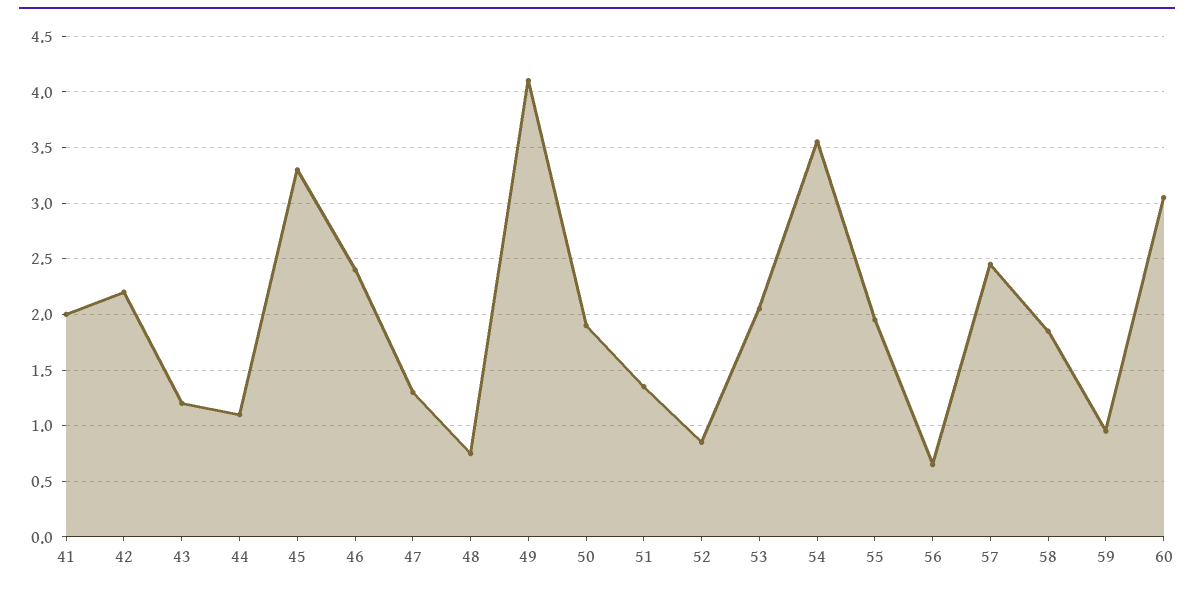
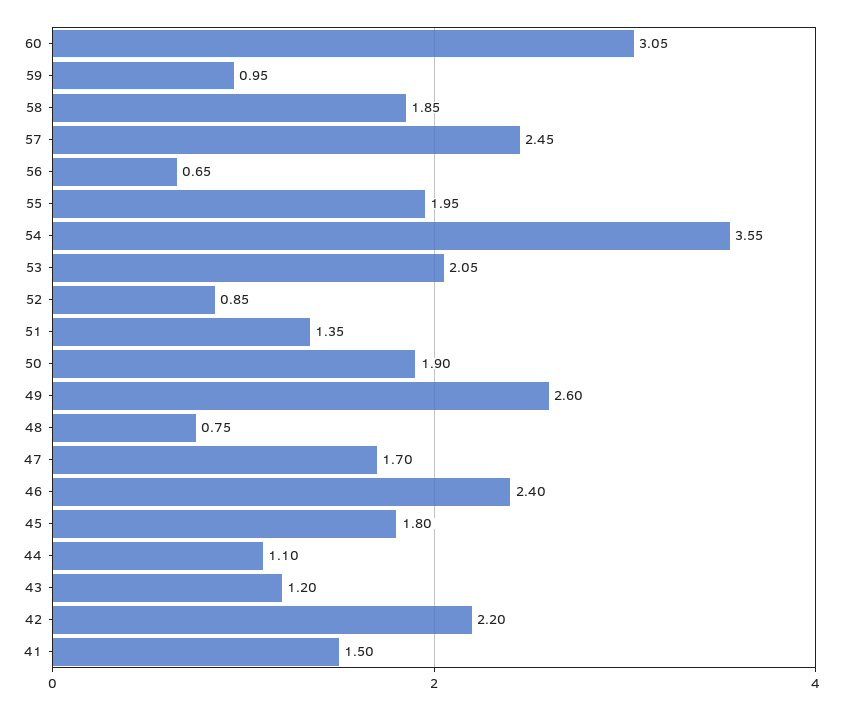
41: 2 -> 1.5
45: 3.3 -> 1.8
47: 1.3 -> 1.7
49: 4.1 -> 2.6

